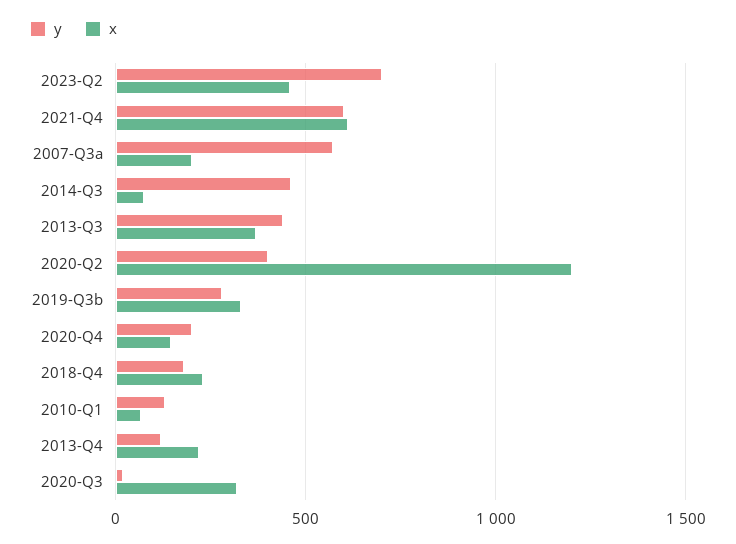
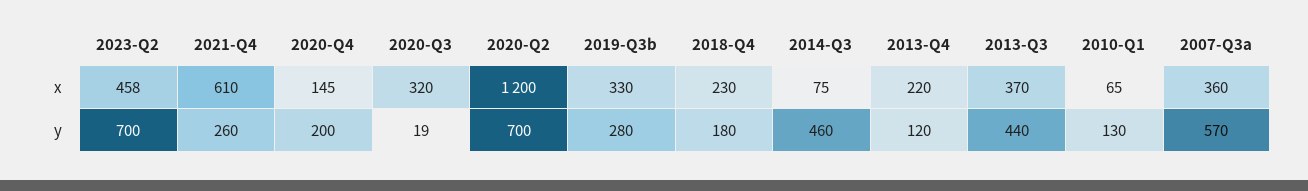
y, 2021-Q4: 600 -> 260
x, 2007-Q3a: 200 -> 360
y, 2020-Q2: 400 -> 700

